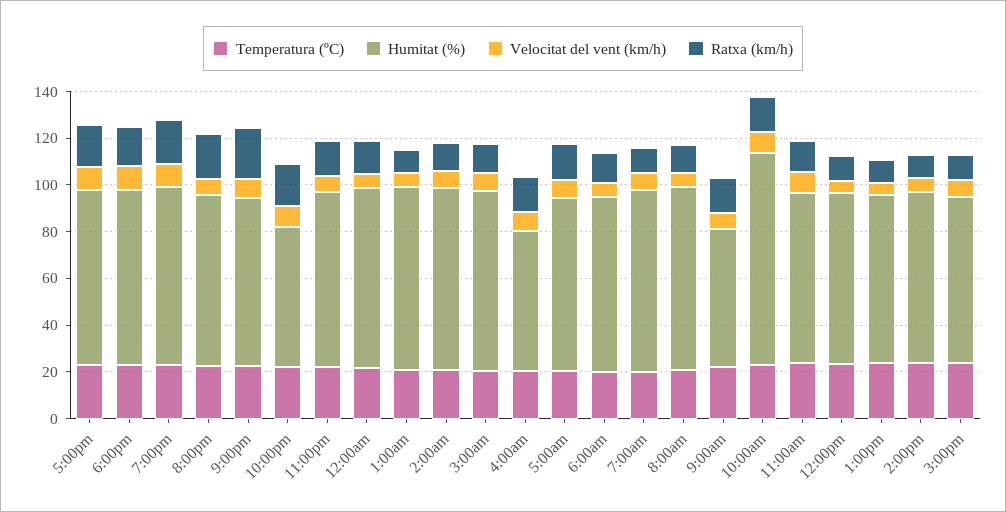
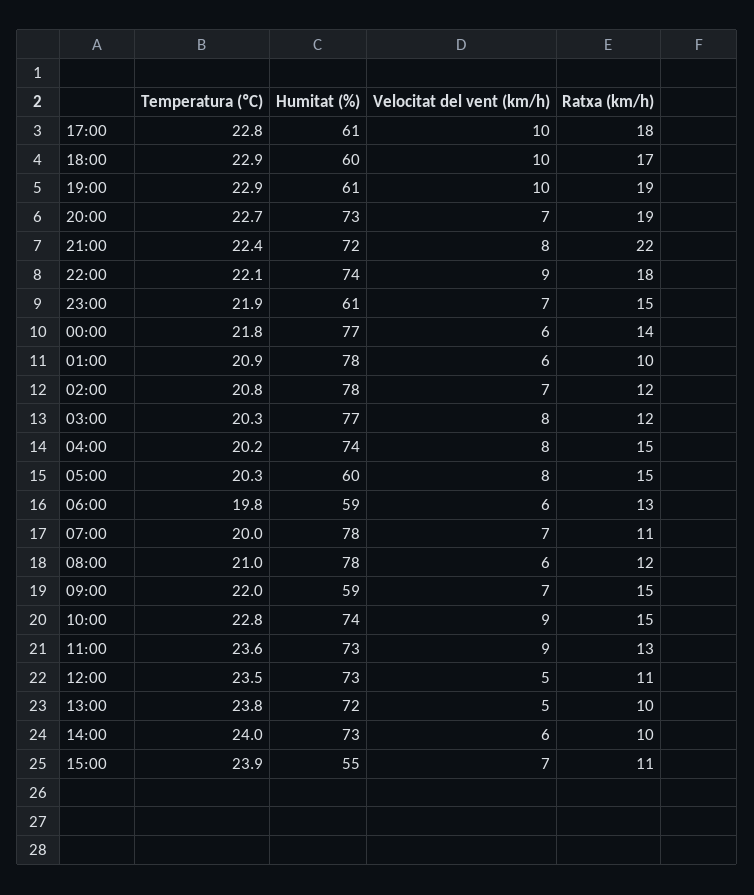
Humitat (%), 5:00pm: 75 -> 61
Humitat (%), 6:00pm: 75 -> 60
Humitat (%), 7:00pm: 75 -> 61
Humitat (%), 10:00pm: 60 -> 74
Humitat (%), 11:00pm: 75 -> 61
Humitat (%), 4:00am: 60 -> 74
Humitat (%), 5:00am: 75 -> 60
Humitat (%), 6:00am: 75 -> 59
Humitat (%), 10:00am: 90 -> 74
Humitat (%), 3:00pm: 70 -> 55

